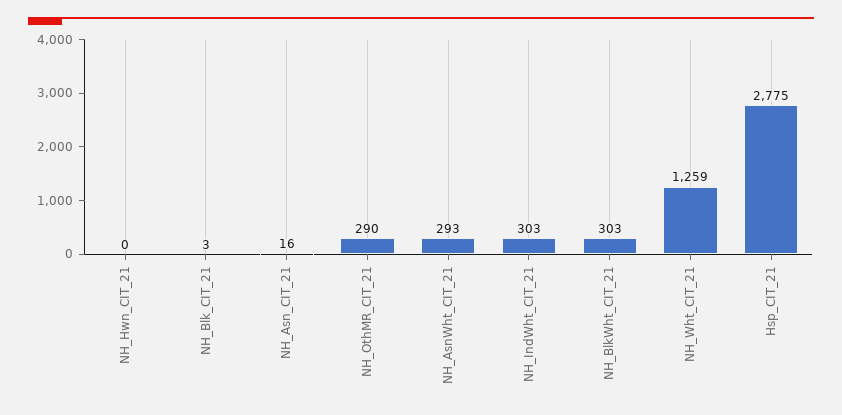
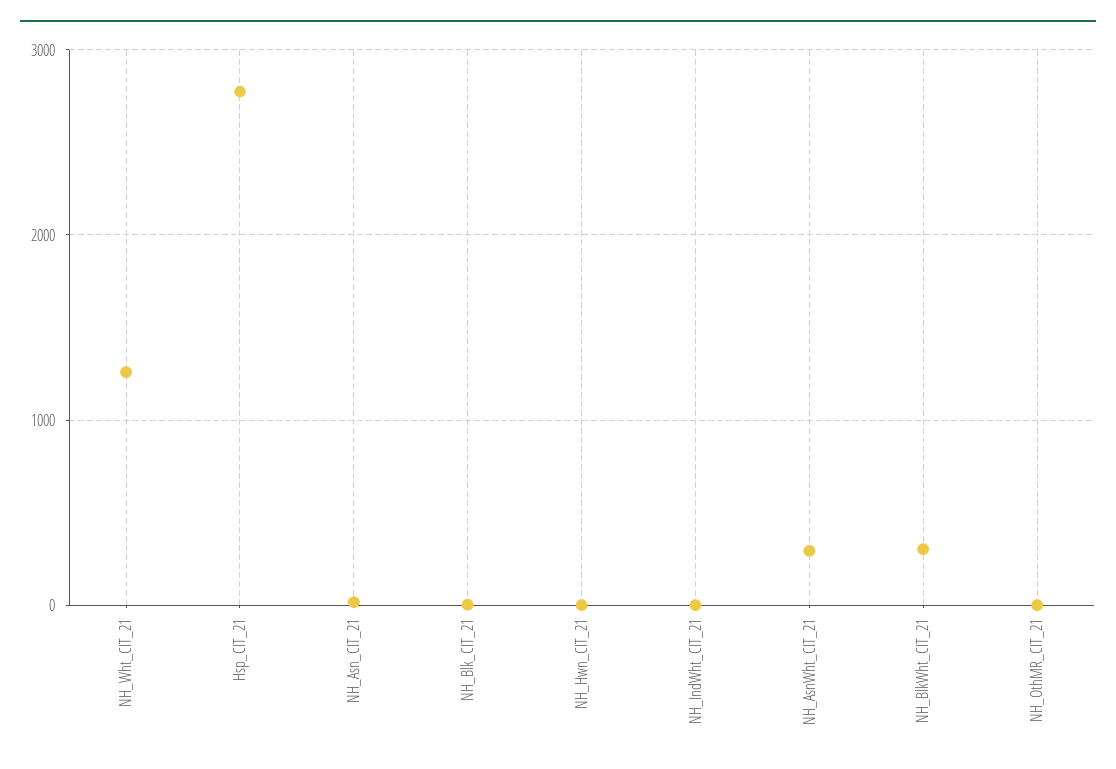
NH_OthMR_CIT_21: 290 -> 0
NH_IndWht_CIT_21: 303 -> 0

